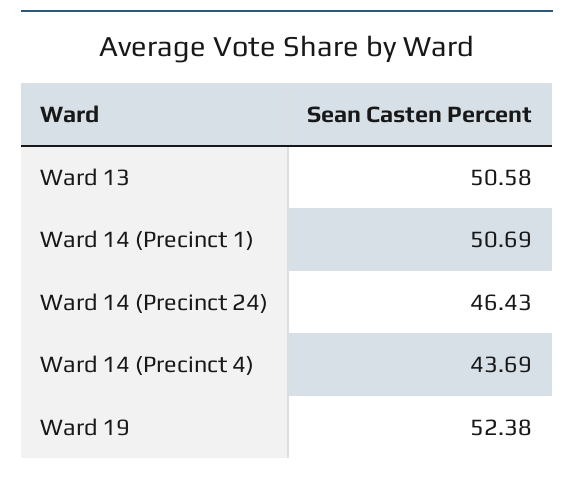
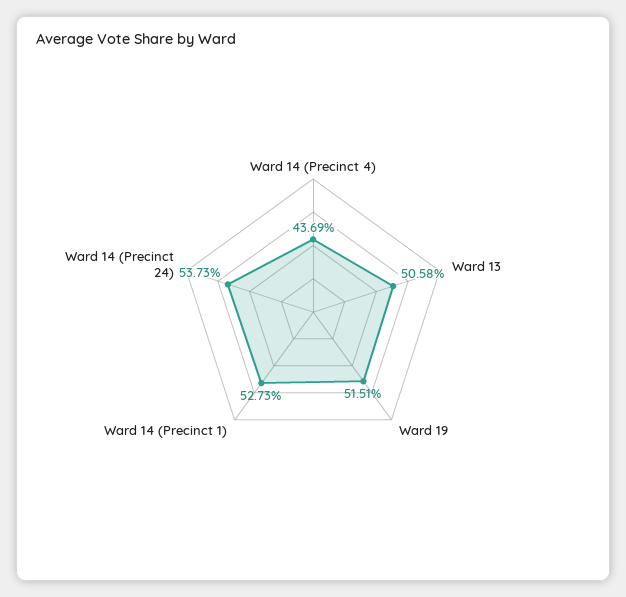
Ward 14 (Precinct 1): 50.69 -> 52.73
Ward 14 (Precinct 24): 46.43 -> 53.73
Ward 19: 52.38 -> 51.51

